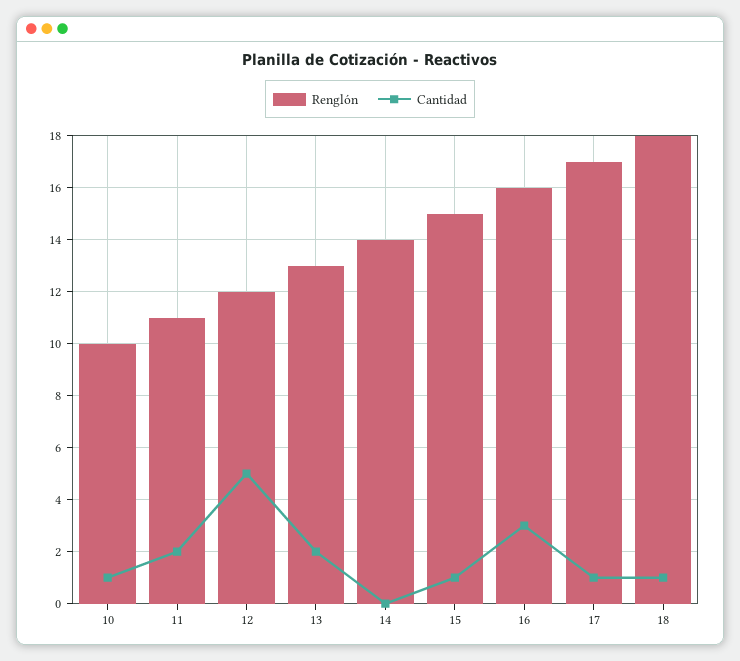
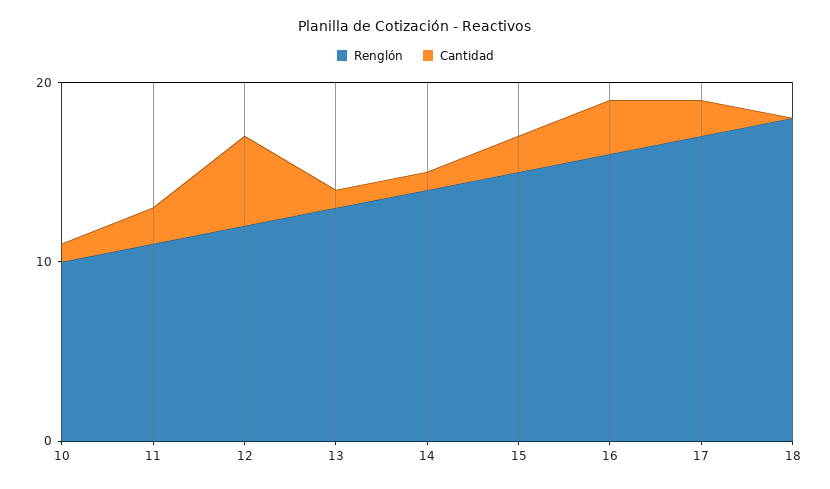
Cantidad, 13: 2 -> 1
Cantidad, 14: 0 -> 1
Cantidad, 15: 1 -> 2
Cantidad, 17: 1 -> 2
Cantidad, 18: 1 -> 0

